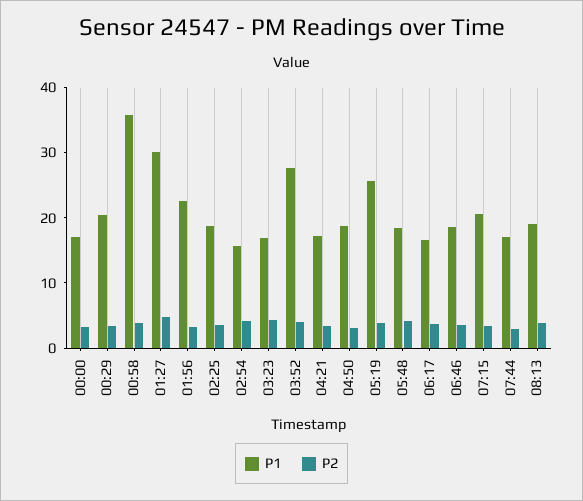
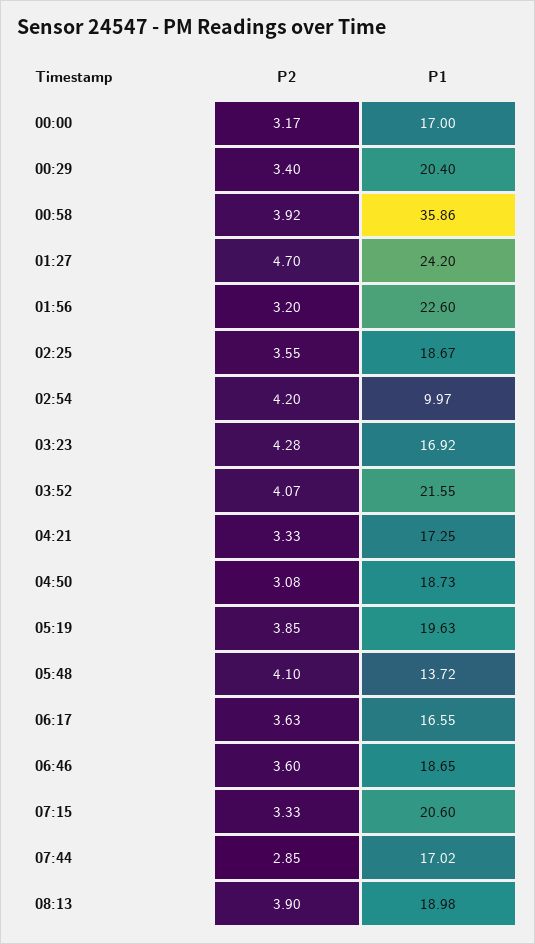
P1, 01:27: 30 -> 24.2
P1, 02:54: 16 -> 9.97
P1, 03:52: 28 -> 21.55
P1, 05:19: 26 -> 19.63
P1, 05:48: 18 -> 13.72

